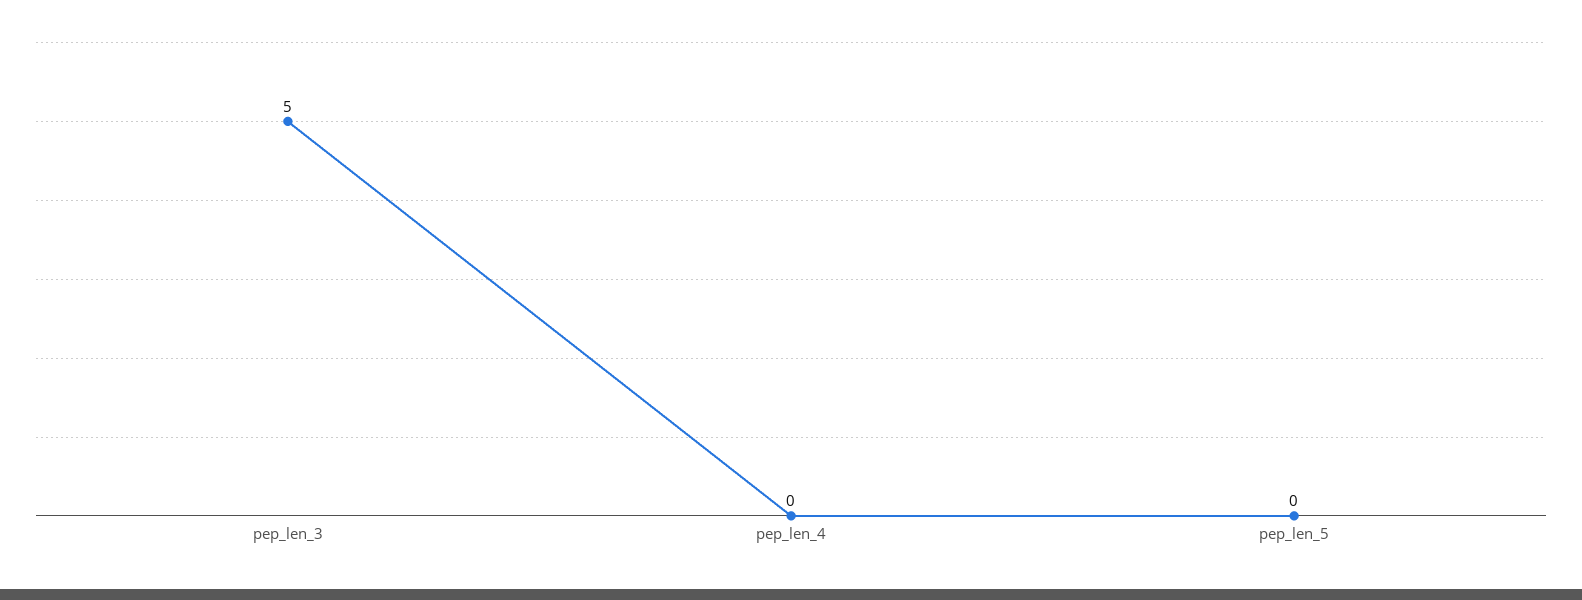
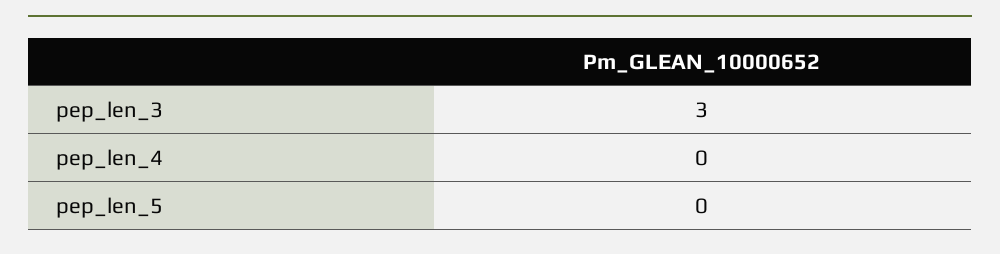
pep_len_3: 5 -> 3

